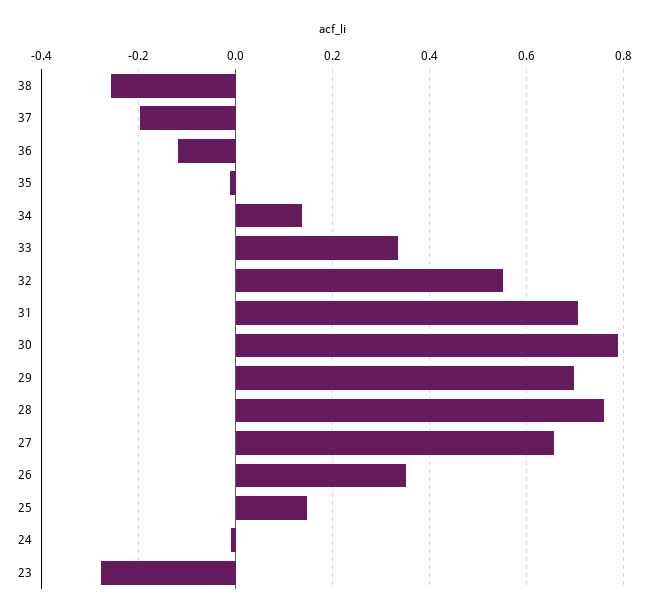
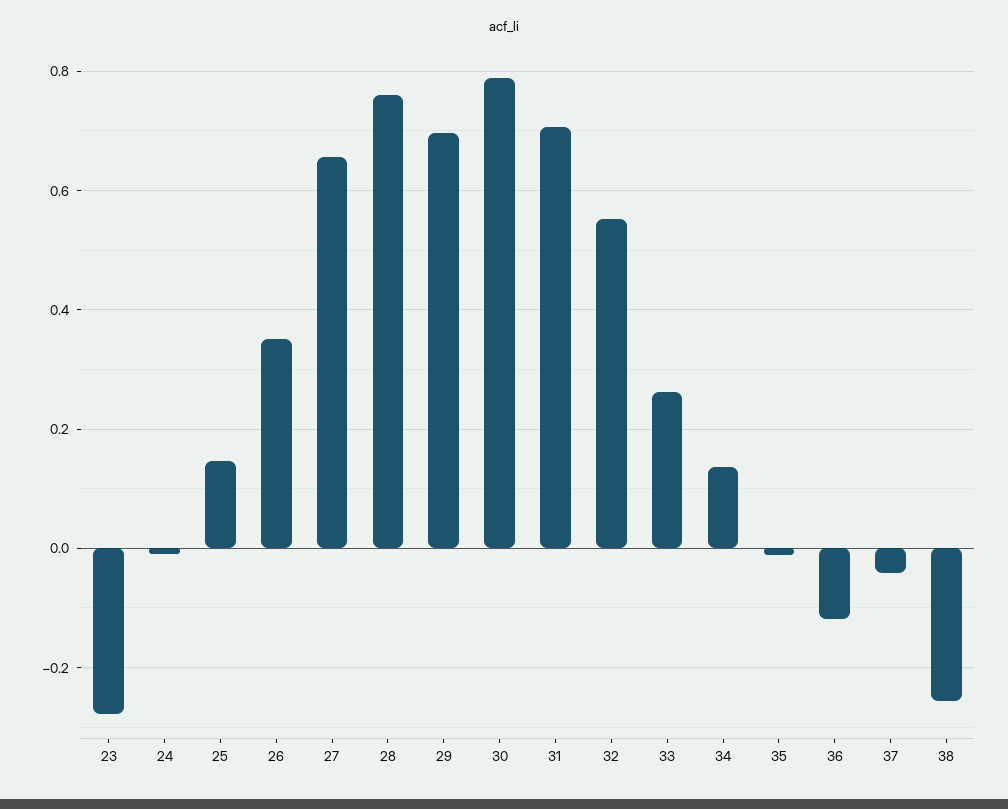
37: -0.2 -> -0.04
33: 0.34 -> 0.26

